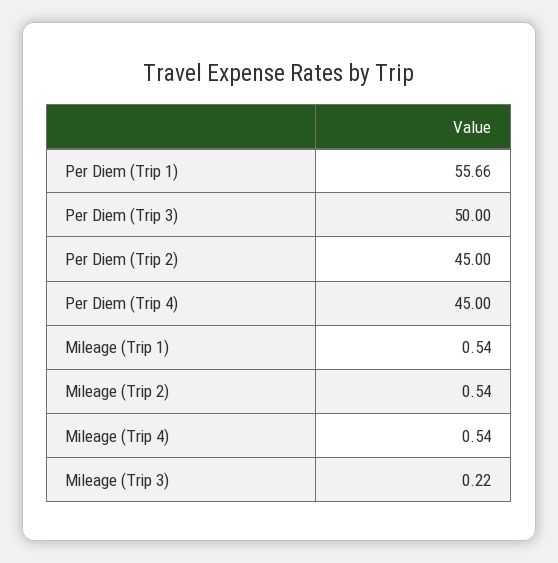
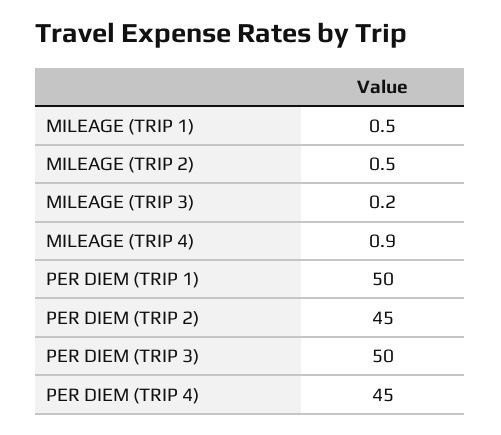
Per Diem (Trip 1): 55.66 -> 50
Mileage (Trip 4): 0.54 -> 0.9

